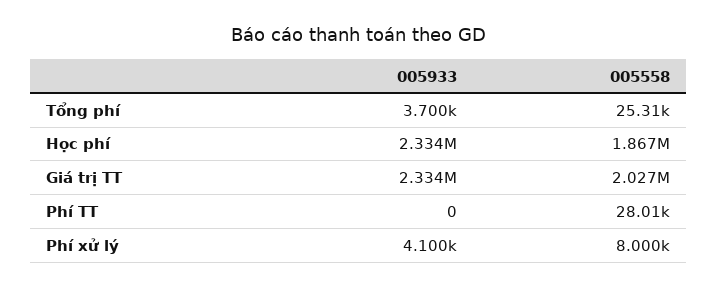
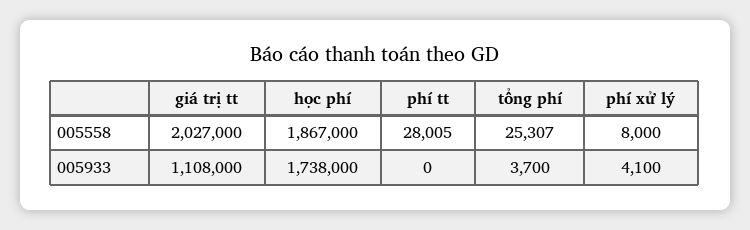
005933, Học phí: 2334000 -> 1738000
005933, Giá trị TT: 2334000 -> 1108000

